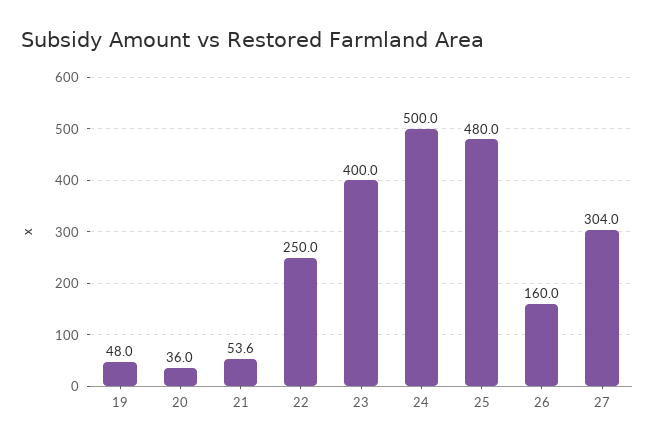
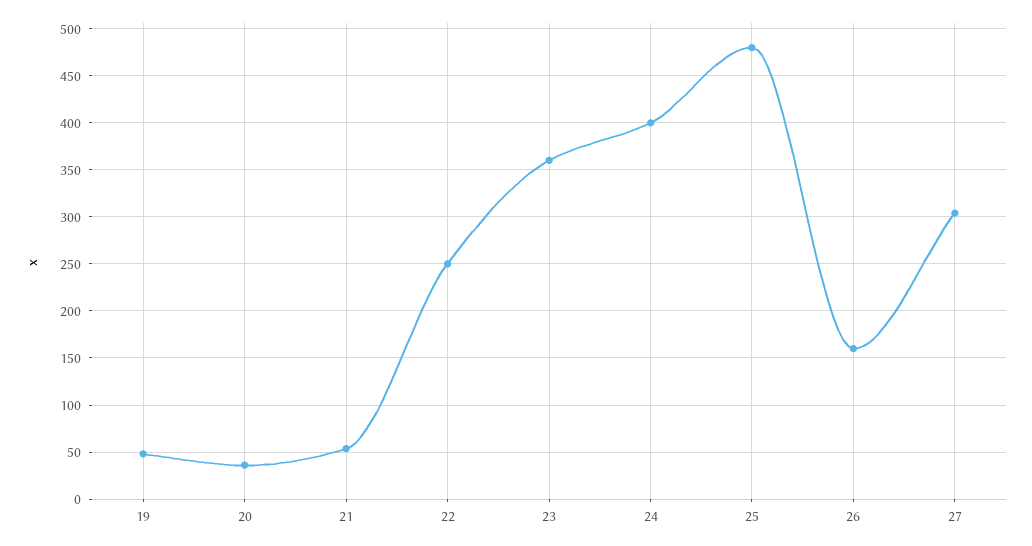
23: 400 -> 360
24: 500 -> 400

